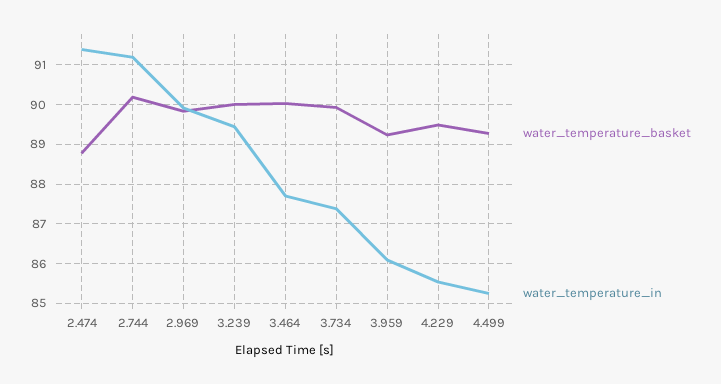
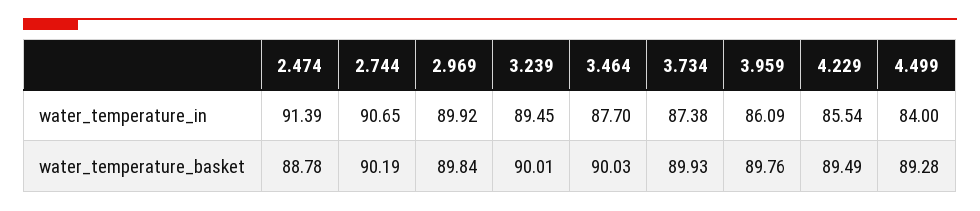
water_temperature_in, 2.744: 91.2 -> 90.65
water_temperature_basket, 3.959: 89.2 -> 89.76
water_temperature_in, 4.499: 85.2 -> 84

